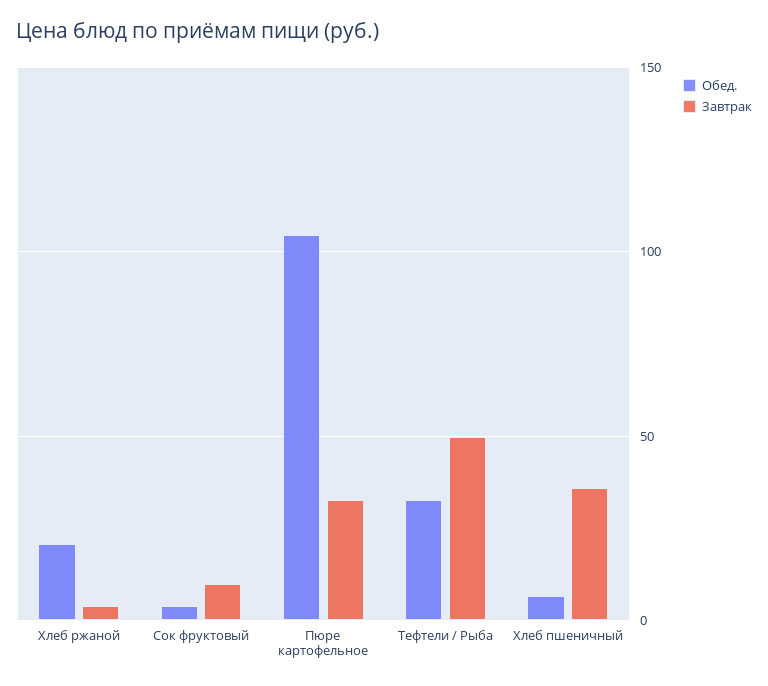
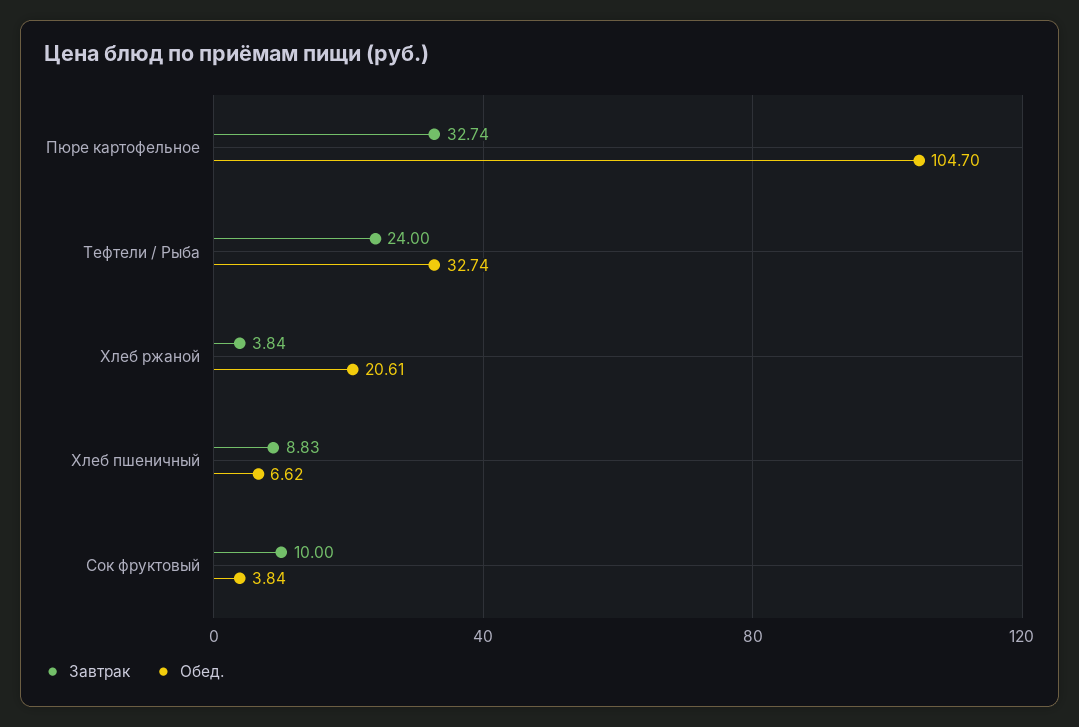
Завтрак, Тефтели / Рыба: 50 -> 24
Завтрак, Хлеб пшеничный: 35 -> 8.83

